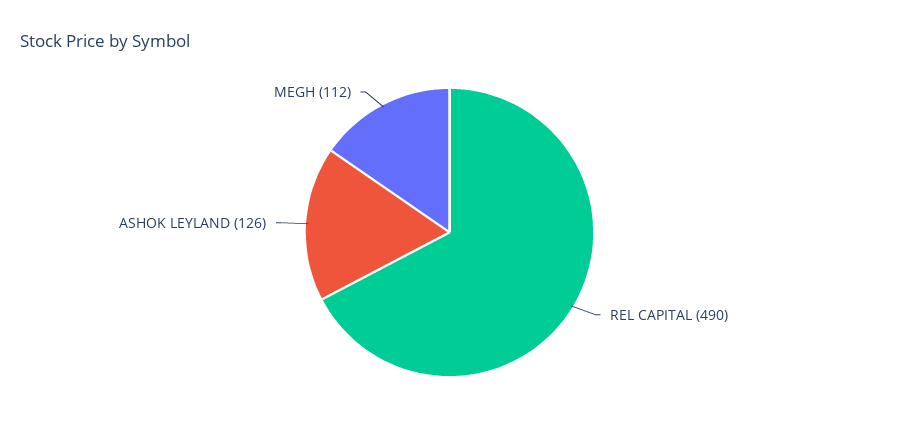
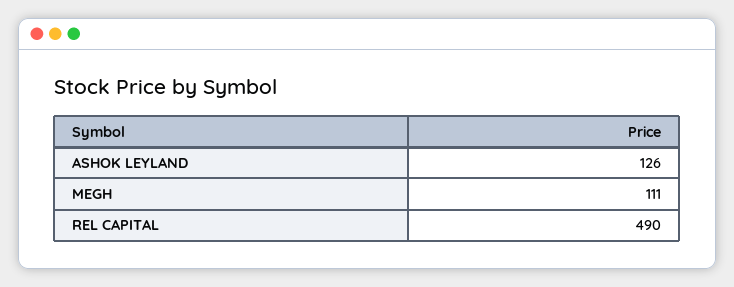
MEGH: 112 -> 111

